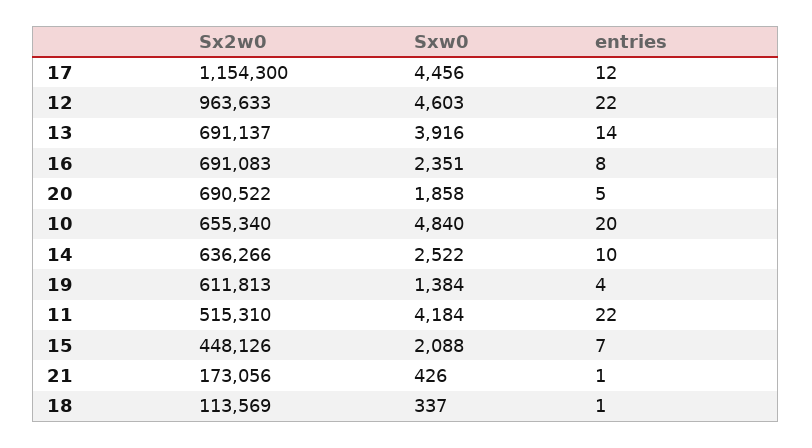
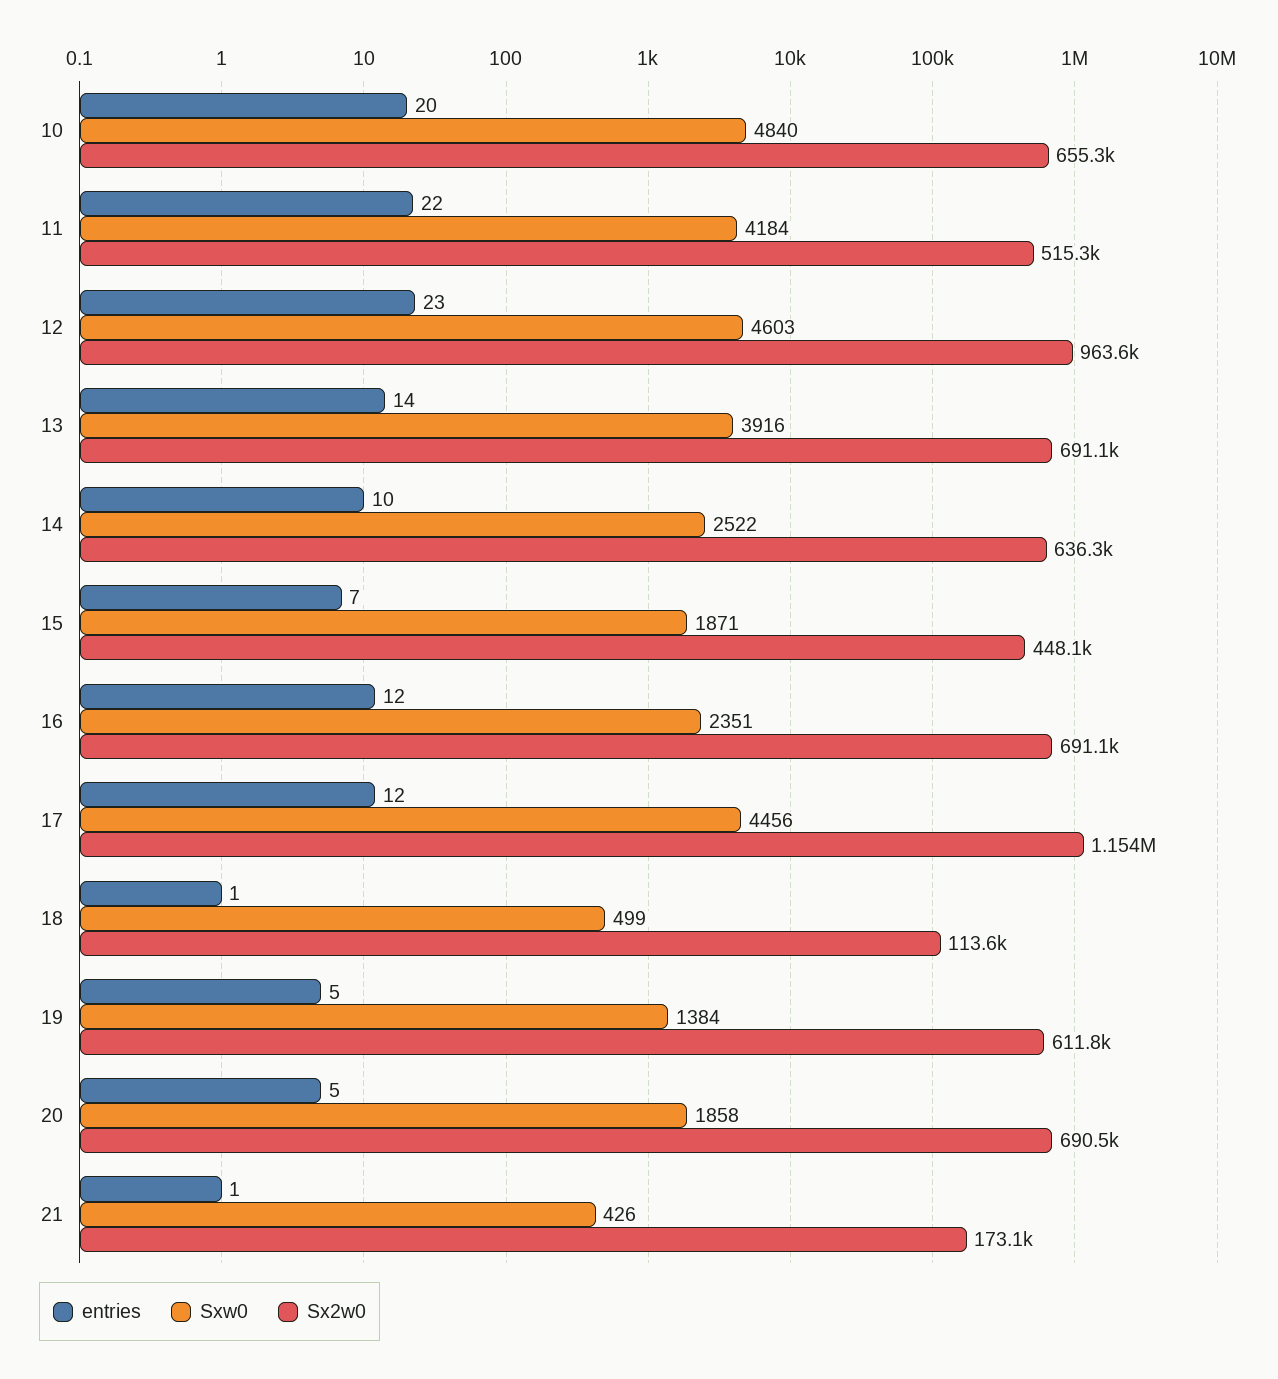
entries, 12: 22 -> 23
entries, 16: 8 -> 12
entries, 19: 4 -> 5
Sxw0, 15: 2088 -> 1871
Sxw0, 18: 337 -> 499

